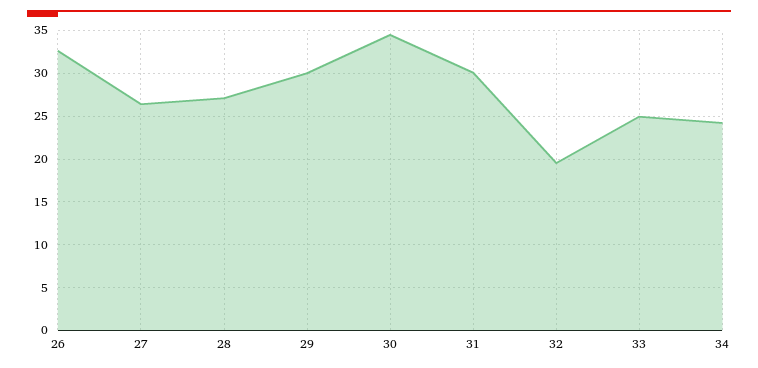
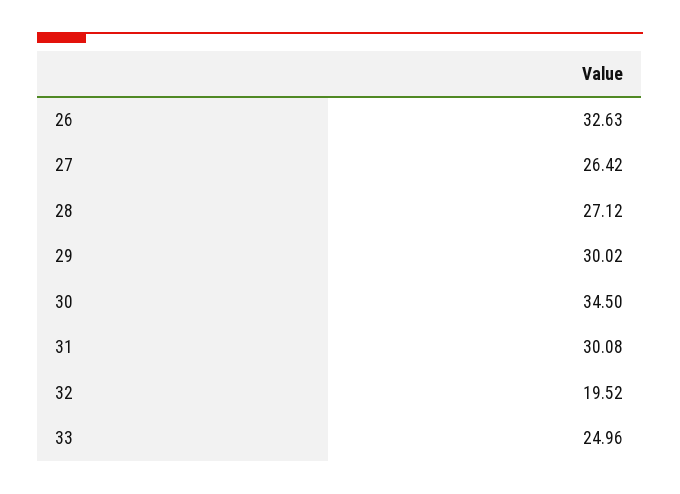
34: 24 -> none

